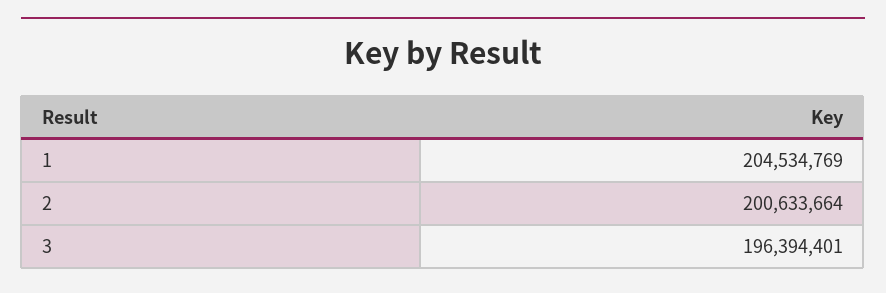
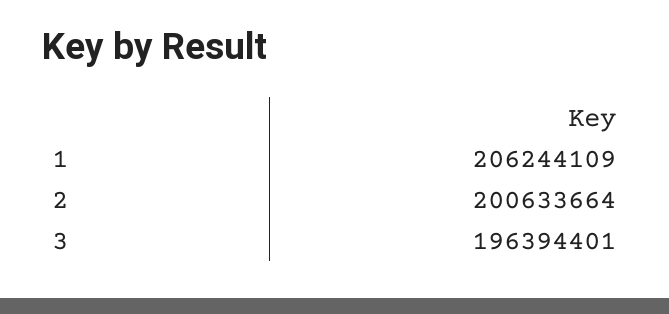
1: 204534769 -> 206244109

